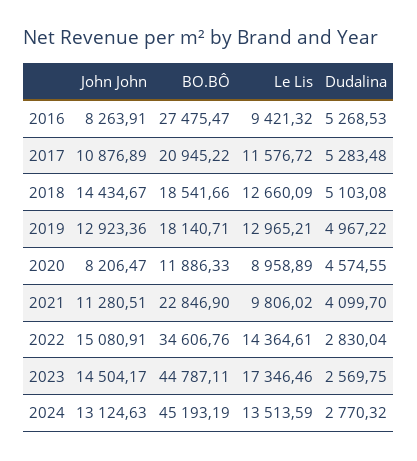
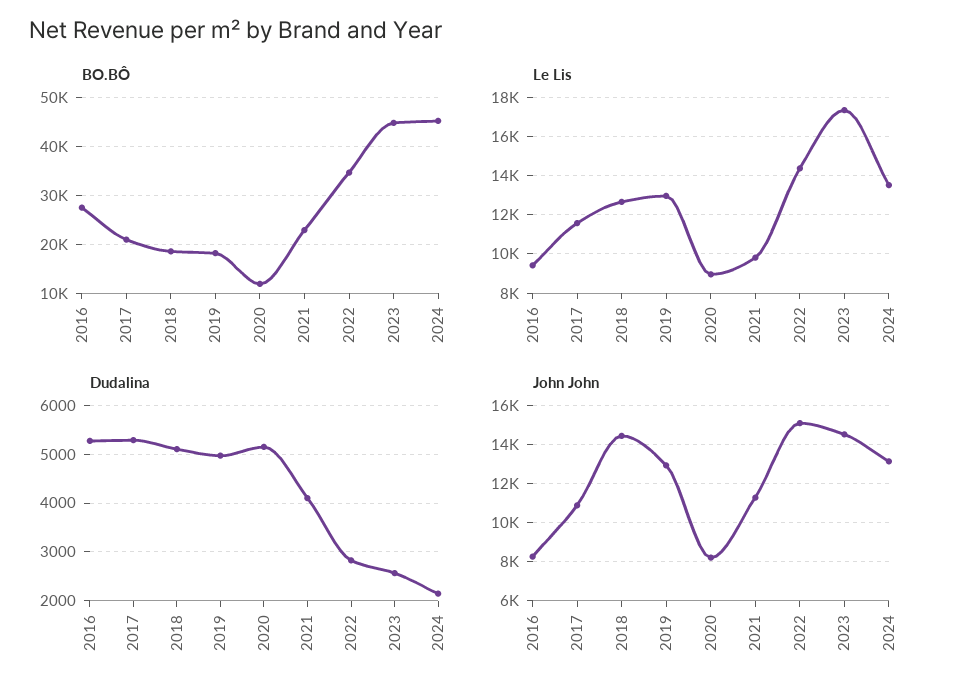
Dudalina, 2020: 4574.55 -> 5200
Dudalina, 2024: 2770.32 -> 2200

